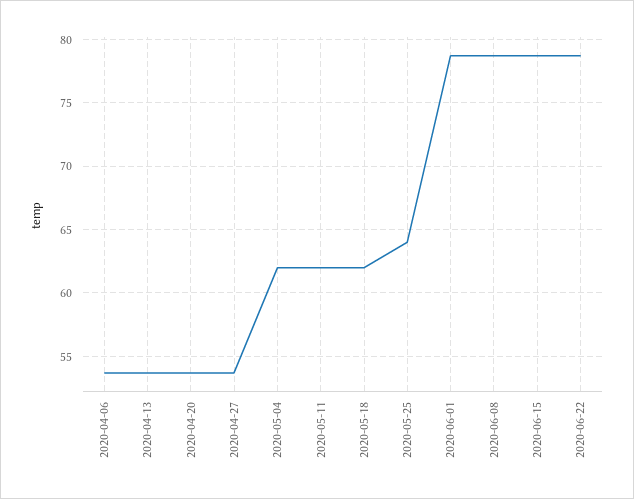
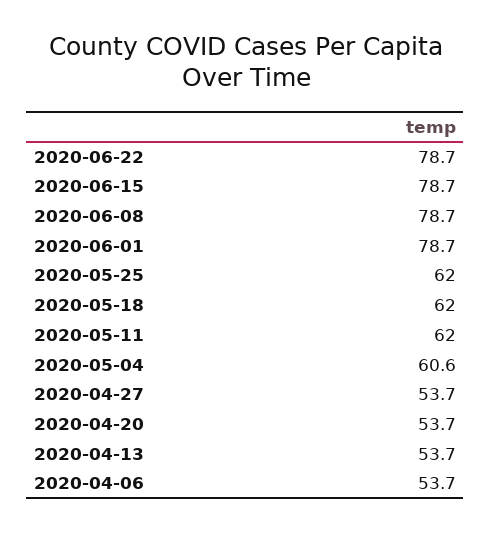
2020-05-04: 62 -> 60.6
2020-05-25: 64 -> 62

